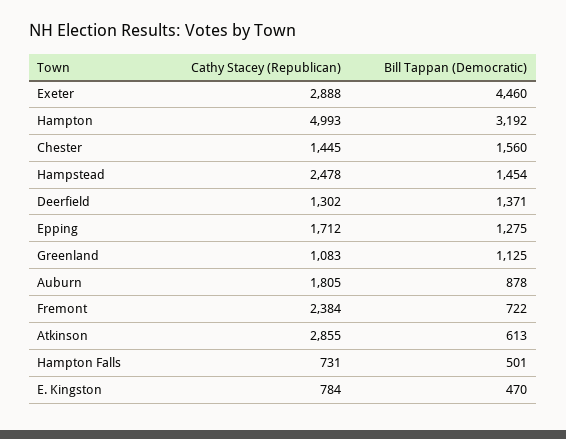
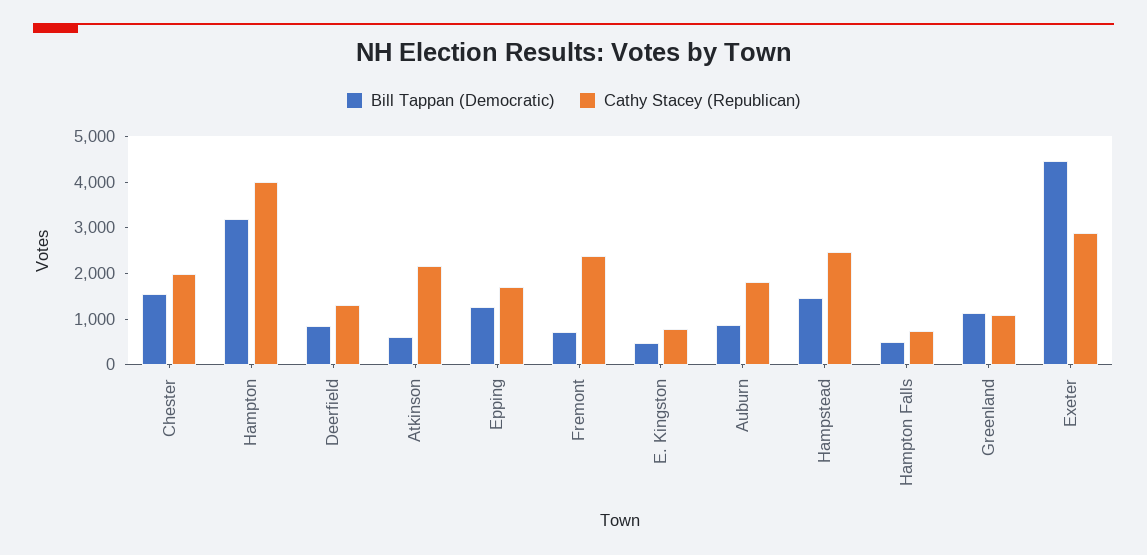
Cathy Stacey (Republican), Hampton: 4993 -> 4000
Cathy Stacey (Republican), Chester: 1445 -> 2000
Bill Tappan (Democratic), Deerfield: 1371 -> 800
Cathy Stacey (Republican), Atkinson: 2855 -> 2200

